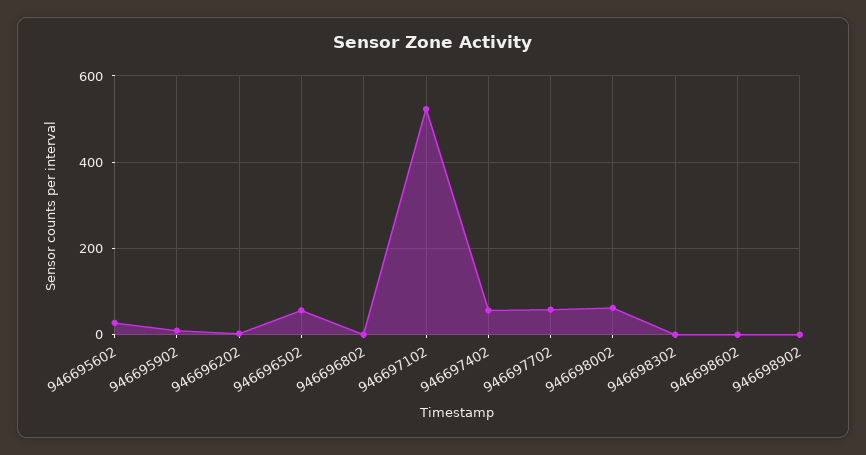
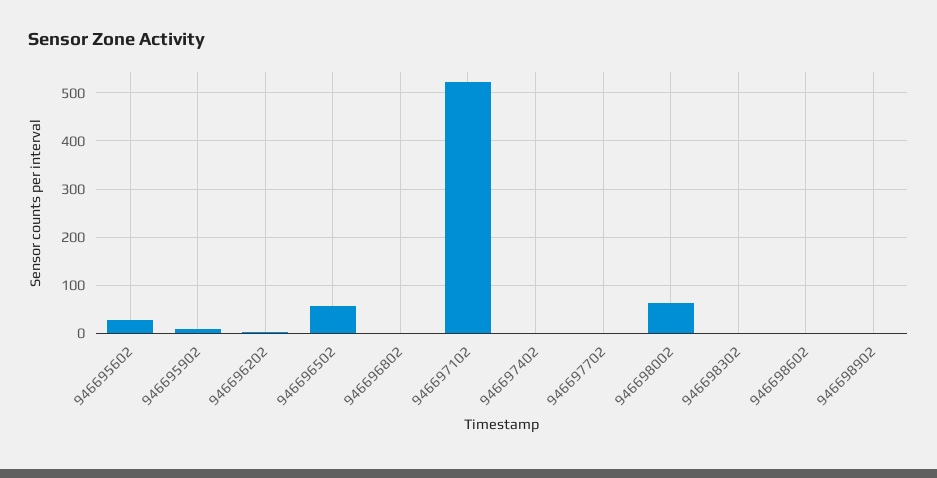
946697402: 60 -> 0
946697702: 60 -> 0

